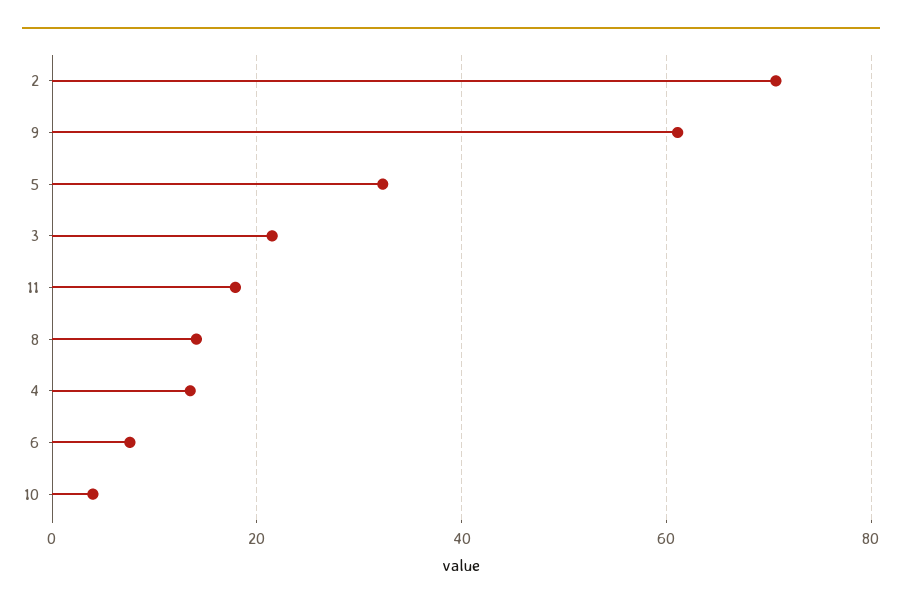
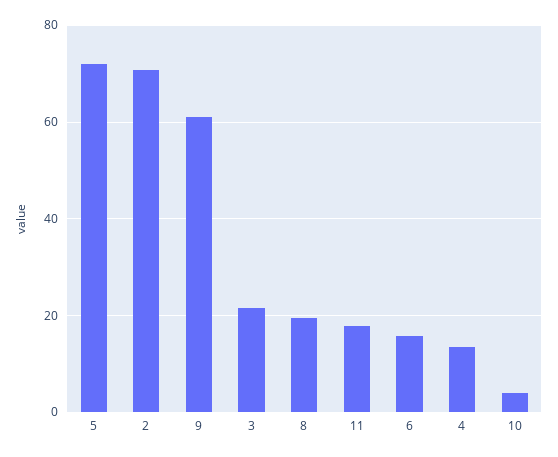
5: 32 -> 72
8: 14 -> 20
6: 8 -> 16

